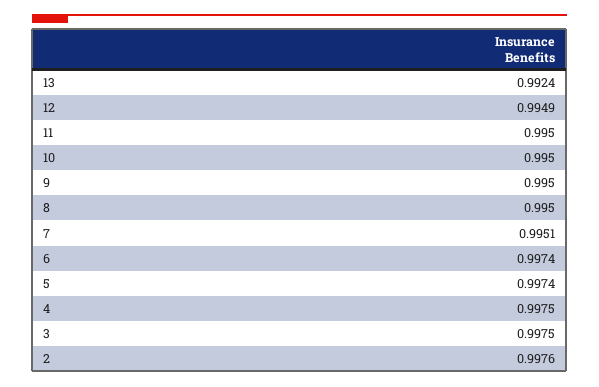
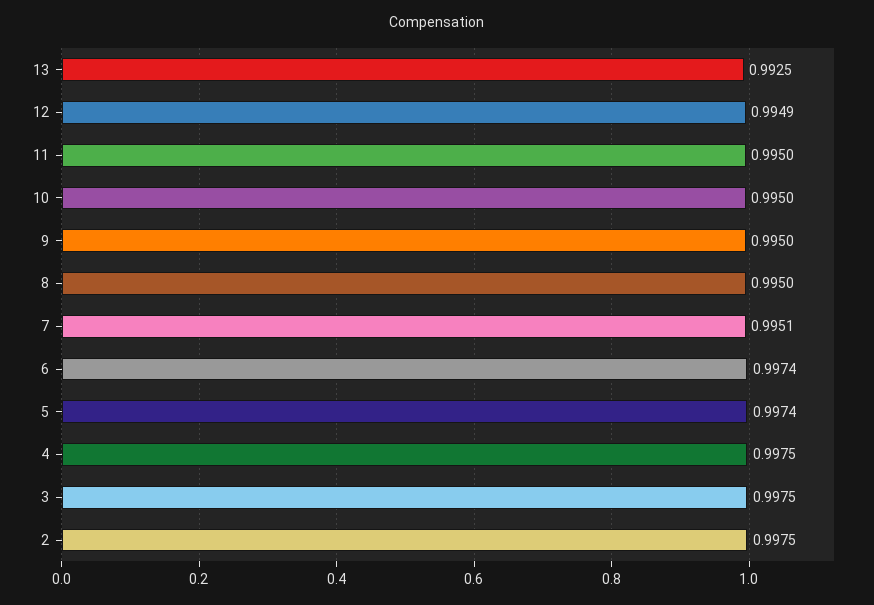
13: 0.9924 -> 0.9925
2: 0.9976 -> 0.9975

